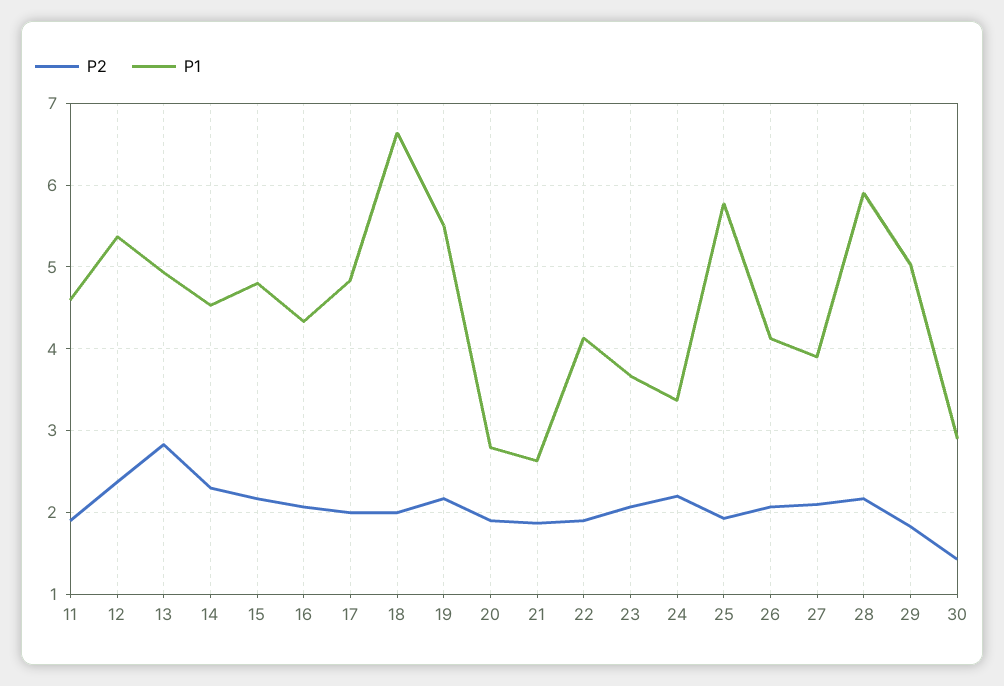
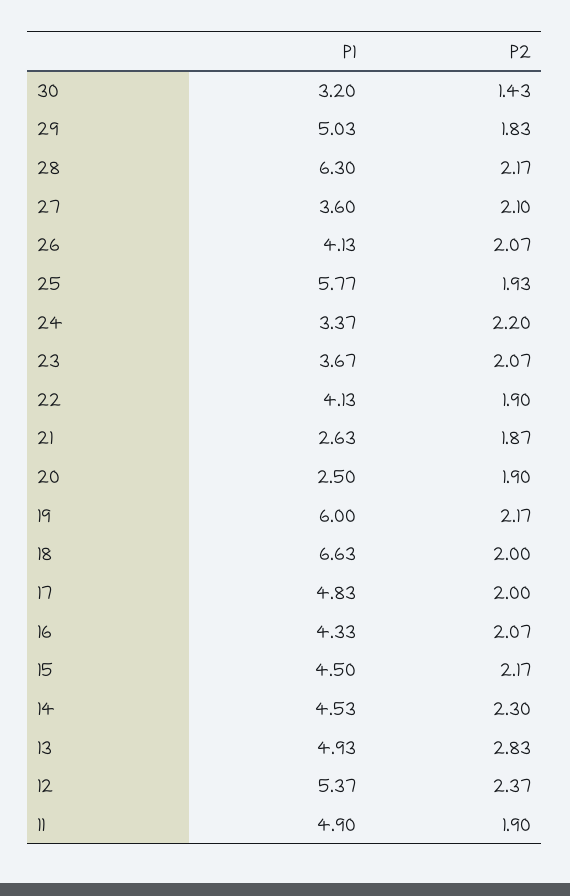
P1, 11: 4.6 -> 4.9
P1, 15: 4.8 -> 4.5
P1, 19: 5.5 -> 6
P1, 20: 2.8 -> 2.5
P1, 27: 3.9 -> 3.6
P1, 28: 5.9 -> 6.3
P1, 30: 2.9 -> 3.2

